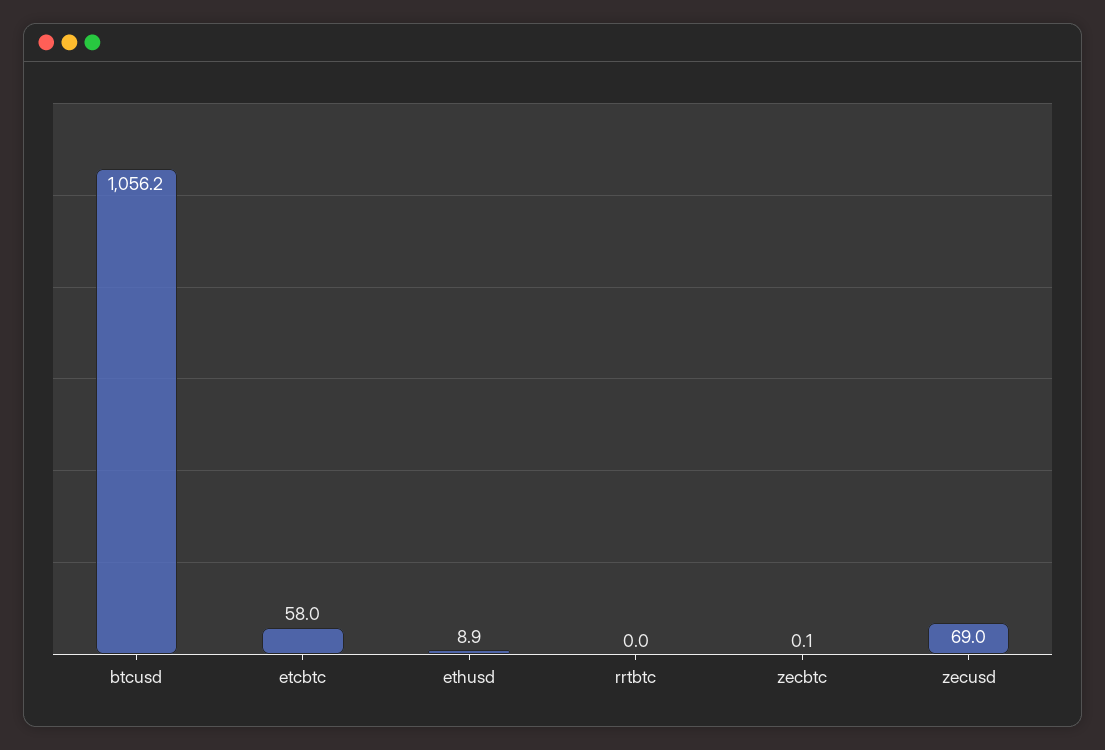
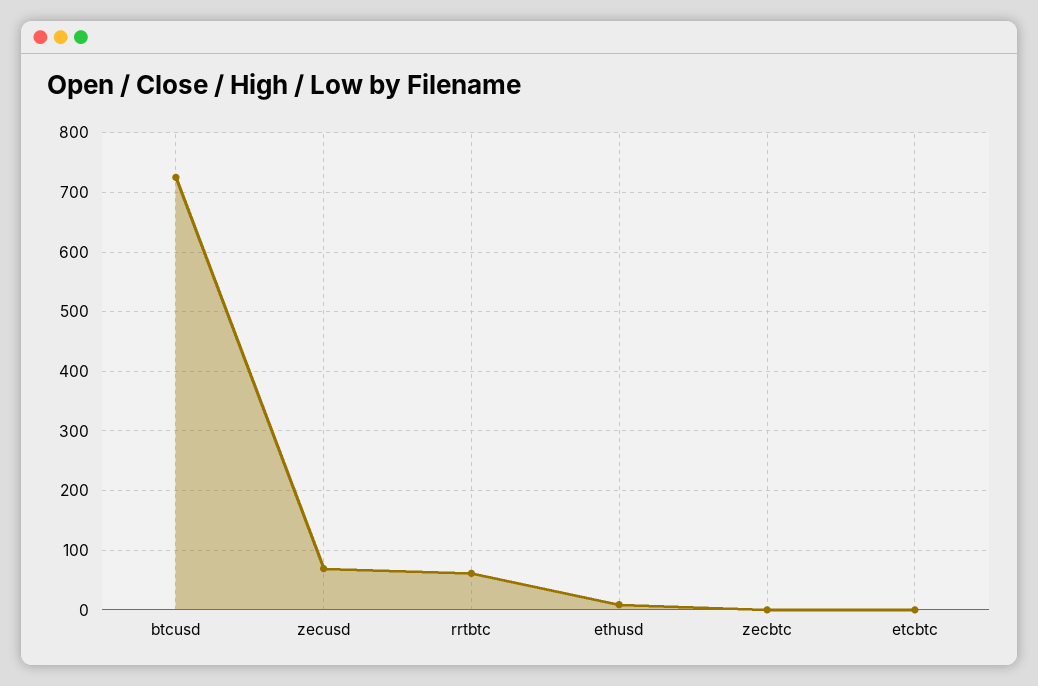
btcusd: 1056.2 -> 720
etcbtc: 58 -> 0
rrtbtc: 0 -> 60

